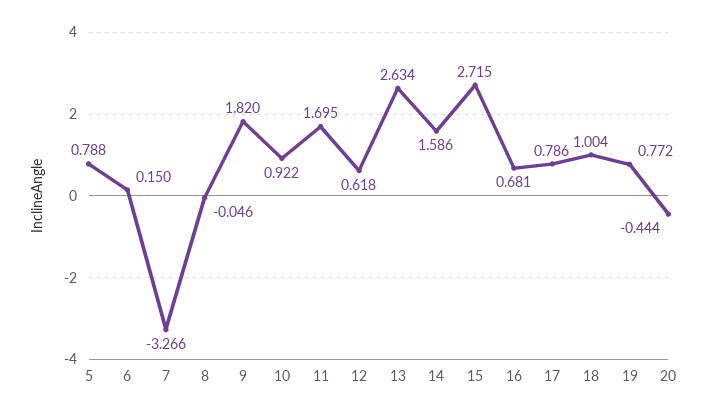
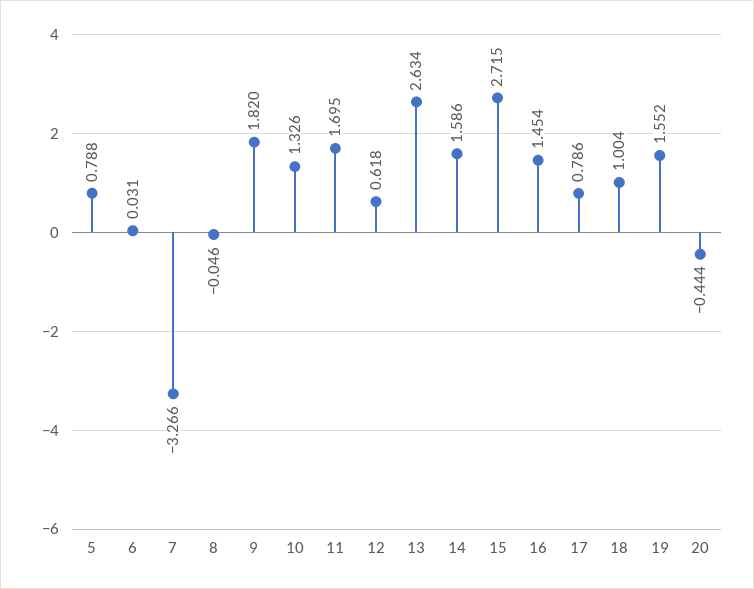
6: 0.15 -> 0.031
10: 0.922 -> 1.326
16: 0.681 -> 1.454
19: 0.772 -> 1.552

